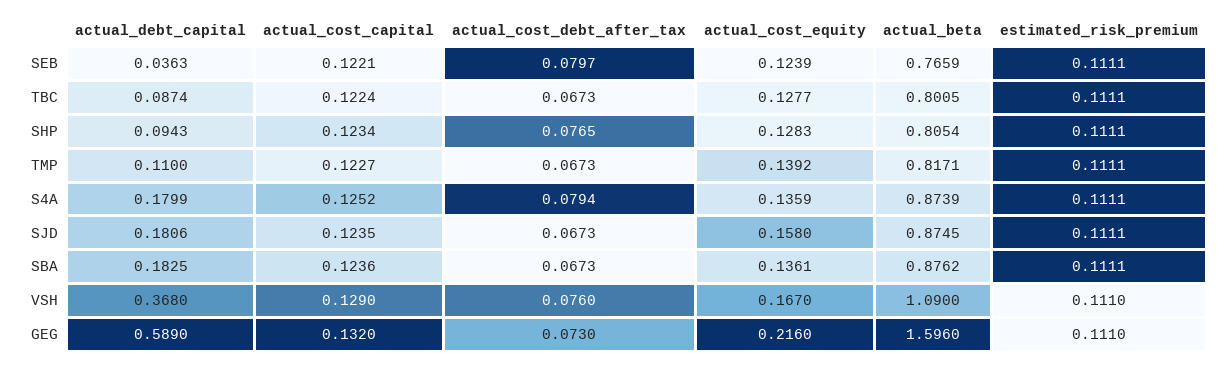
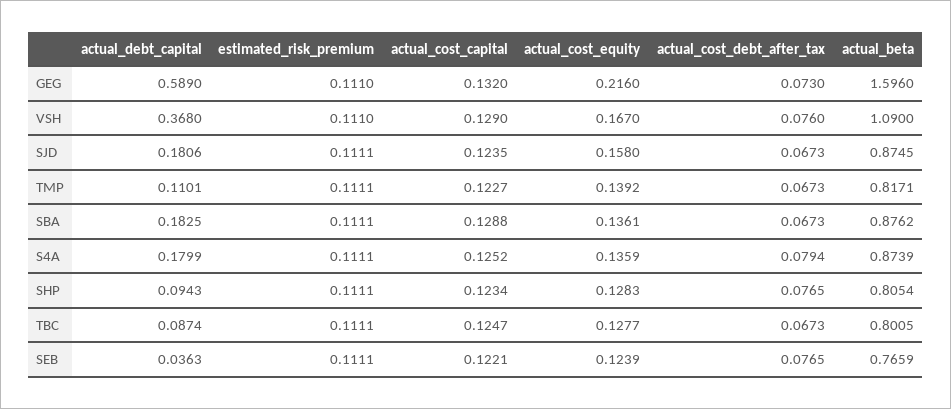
actual_cost_debt_after_tax, SEB: 0.0797 -> 0.0765
actual_cost_capital, TBC: 0.1224 -> 0.1247
actual_debt_capital, TMP: 0.11 -> 0.1101
actual_cost_capital, SBA: 0.1236 -> 0.1288

